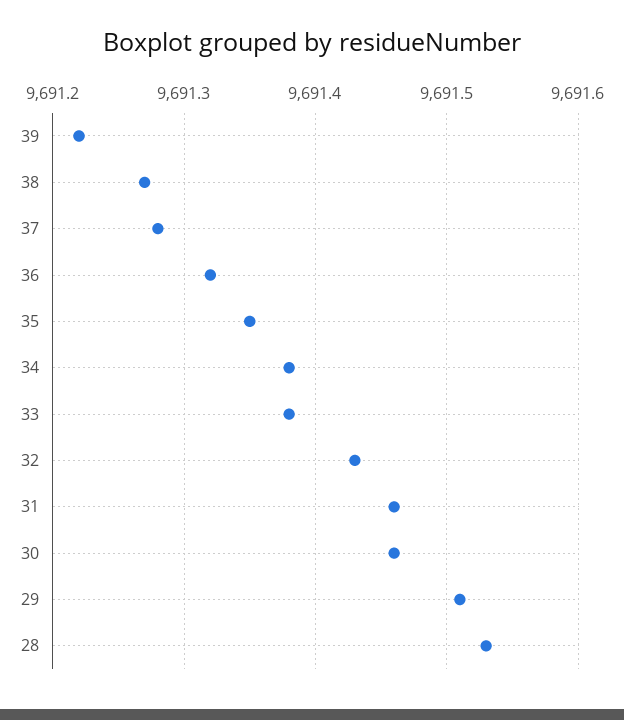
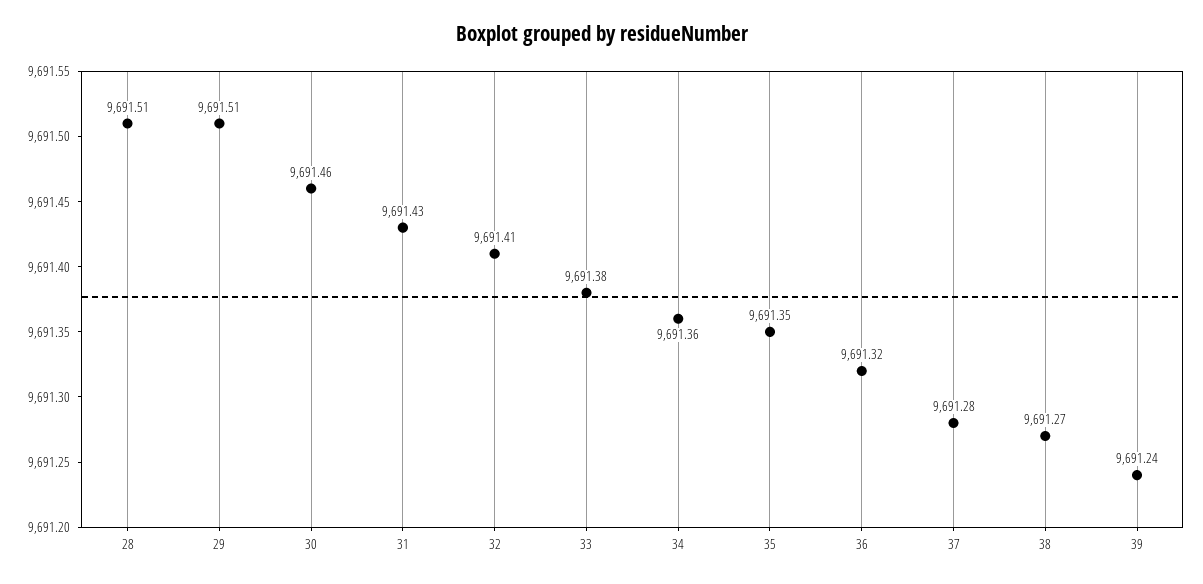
39: 9691.22 -> 9691.24
34: 9691.38 -> 9691.36
32: 9691.43 -> 9691.41
31: 9691.46 -> 9691.43
28: 9691.53 -> 9691.51

